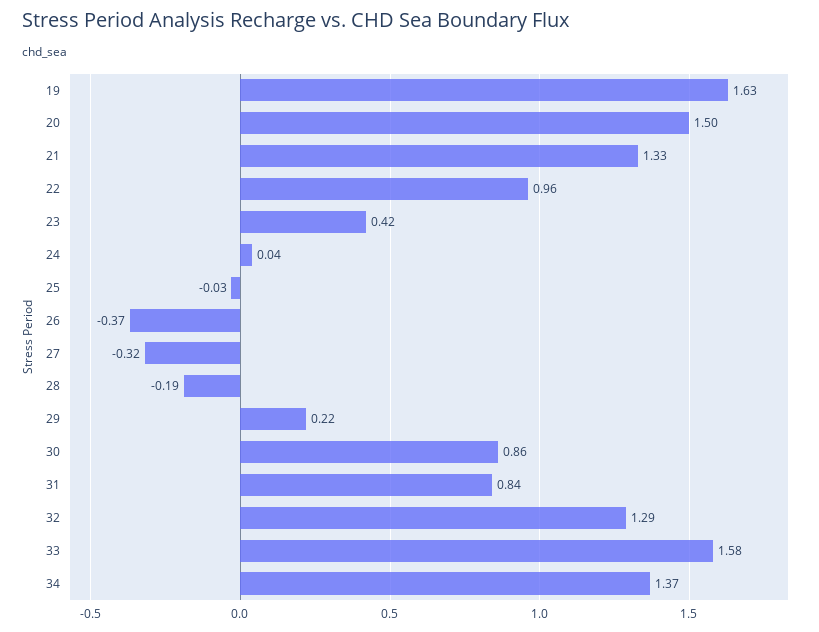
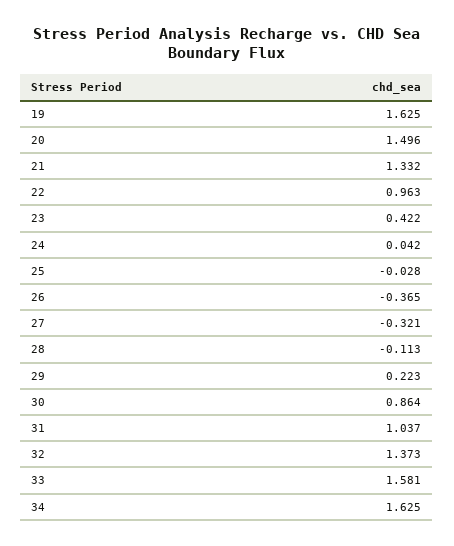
28: -0.19 -> -0.113
31: 0.84 -> 1.037
32: 1.29 -> 1.373
34: 1.37 -> 1.625

